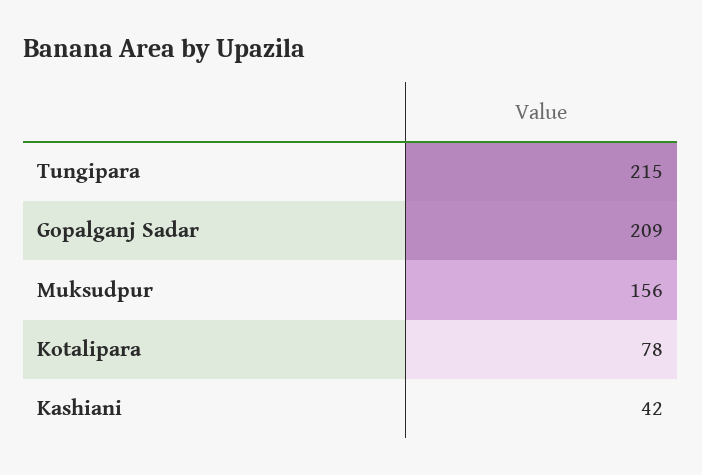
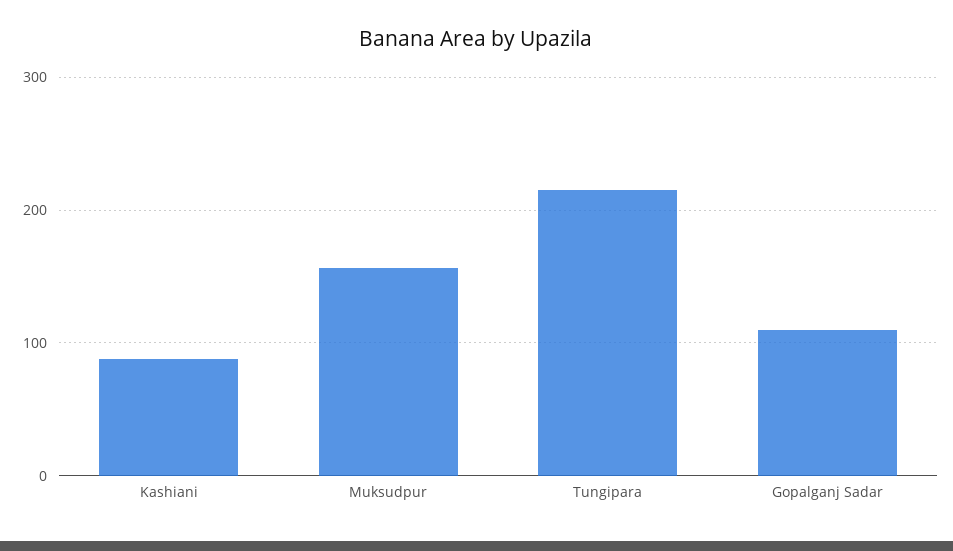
Gopalganj Sadar: 209 -> 110
Kotalipara: 78 -> none
Kashiani: 42 -> 90

